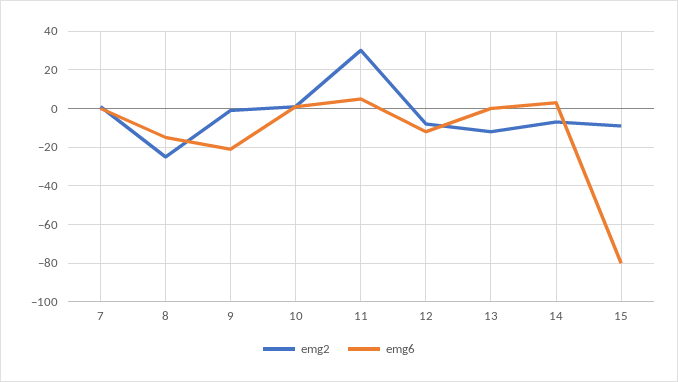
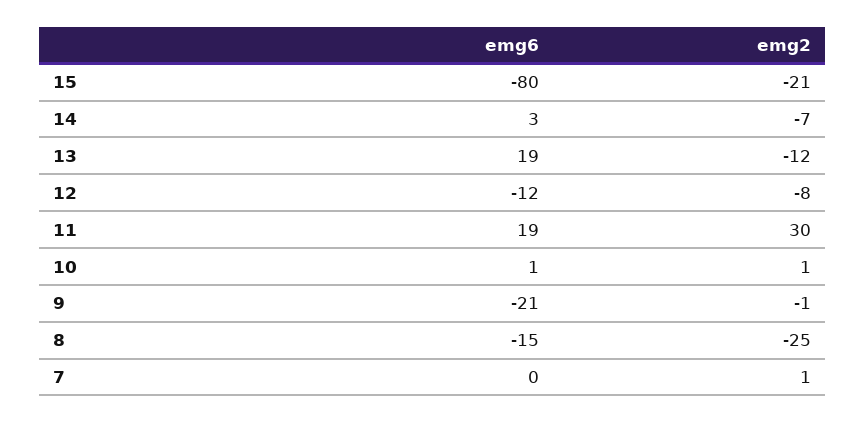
emg6, 11: 5 -> 19
emg6, 13: 0 -> 19
emg2, 15: -10 -> -21

